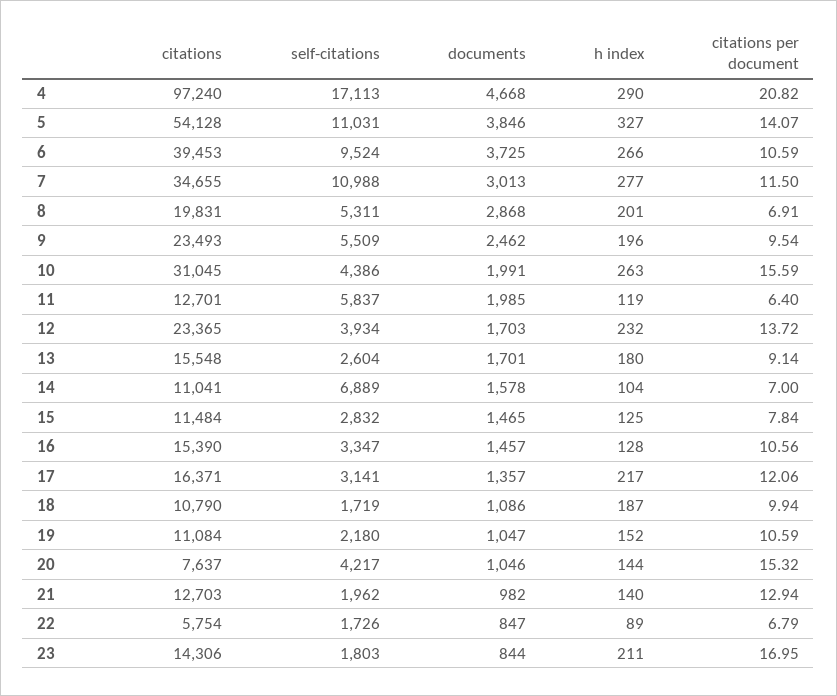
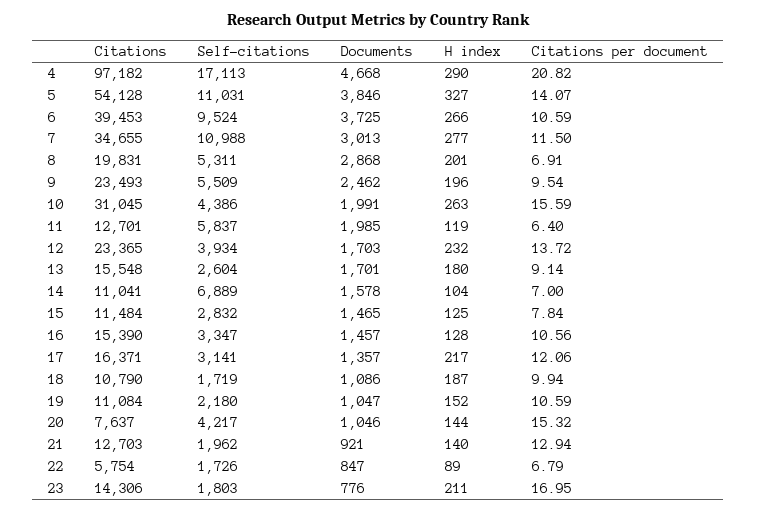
citations, 4: 97240 -> 97182
documents, 21: 982 -> 921
documents, 23: 844 -> 776

